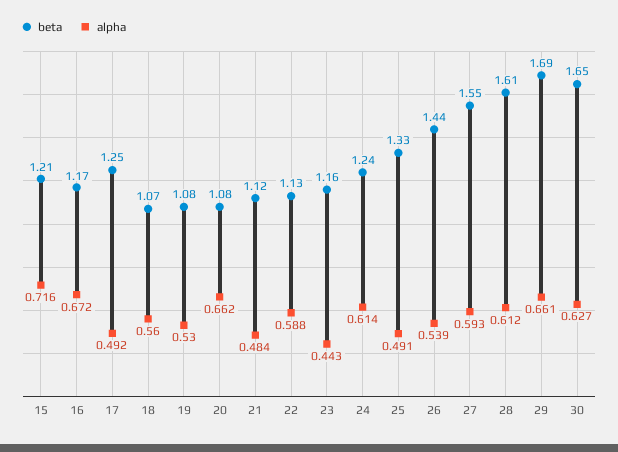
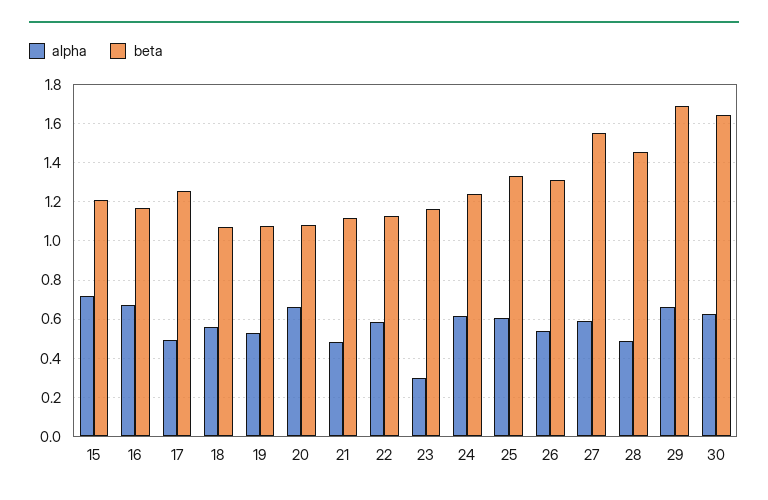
alpha, 23: 0.443 -> 0.3
alpha, 25: 0.491 -> 0.6
beta, 26: 1.44 -> 1.3
beta, 28: 1.61 -> 1.45
alpha, 28: 0.612 -> 0.5

